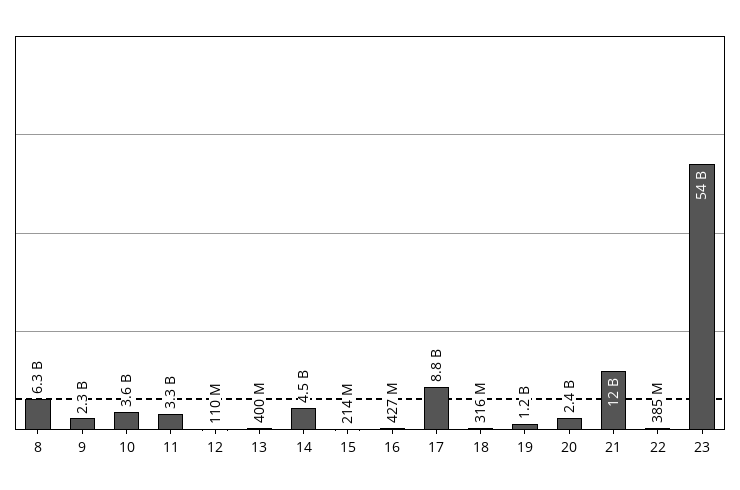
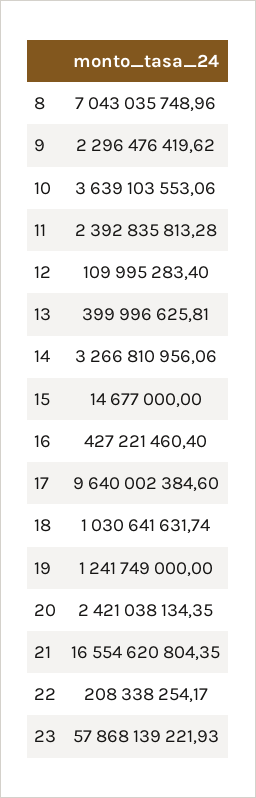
8: 6300000000 -> 7043035748.96
11: 3300000000 -> 2392835813.28
14: 4500000000 -> 3266810956.06
15: 214000000 -> 14677000
17: 8800000000 -> 9640002384.6
18: 316000000 -> 1030641631.74
21: 12000000000 -> 16554620804.35
22: 385000000 -> 208338254.17
23: 54000000000 -> 57868139221.93

